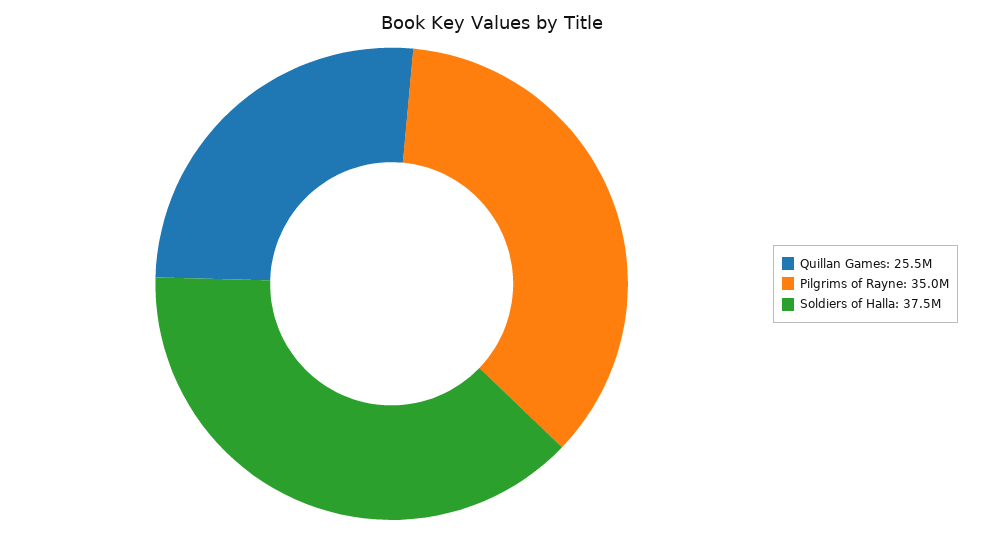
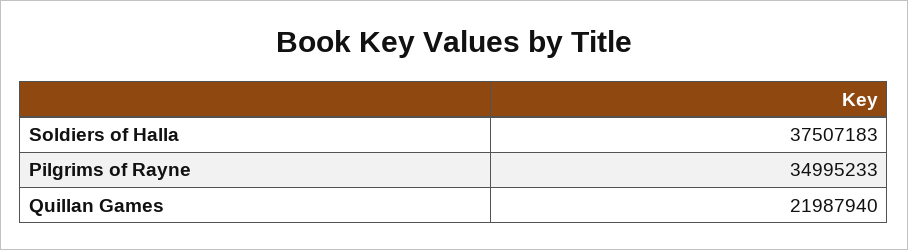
Quillan Games: 25500000 -> 21987940

